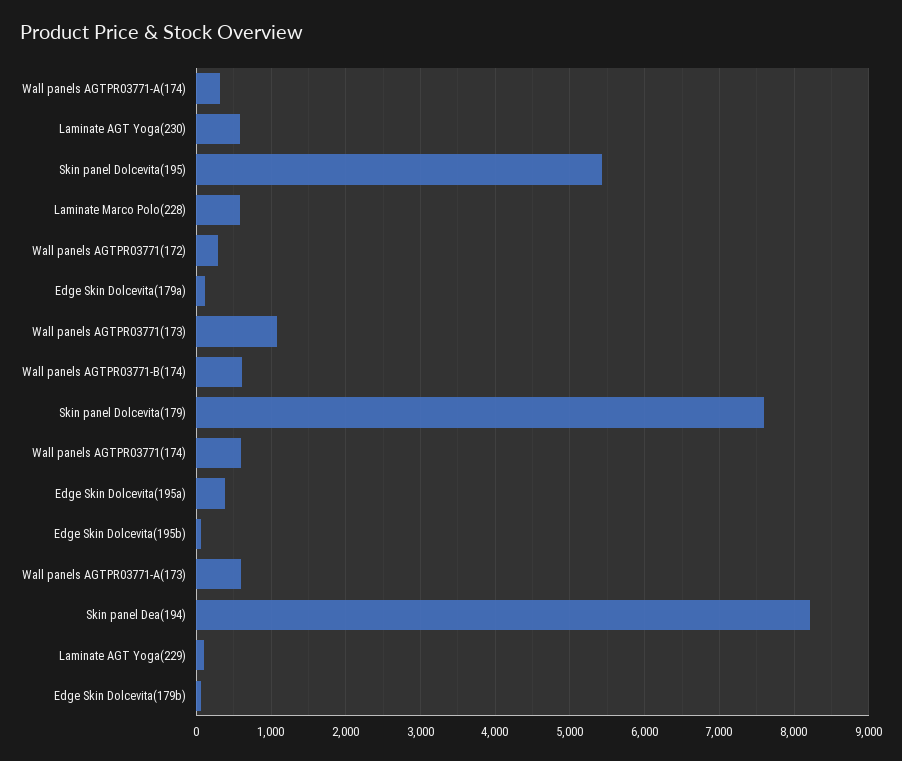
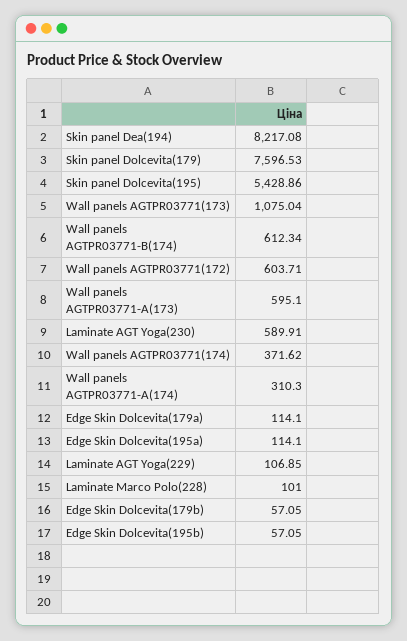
Laminate Marco Polo(228): 600 -> 101
Wall panels AGTPR03771(172): 300 -> 603.71
Wall panels AGTPR03771(174): 600 -> 371.62
Edge Skin Dolcevita(195a): 400 -> 114.1

